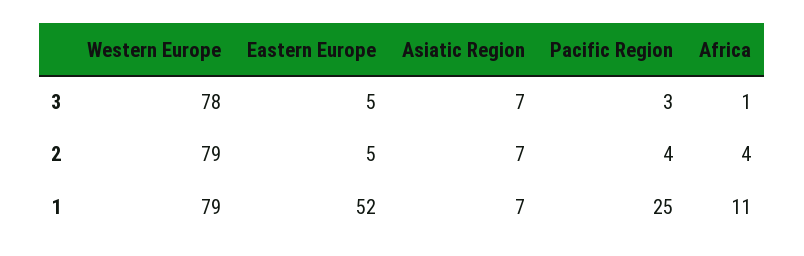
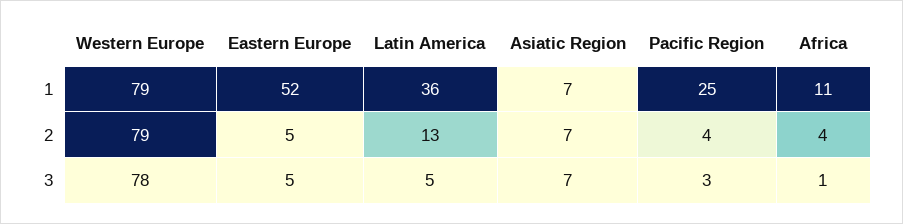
Latin America, 1: none -> 36
Latin America, 2: none -> 13
Latin America, 3: none -> 5

